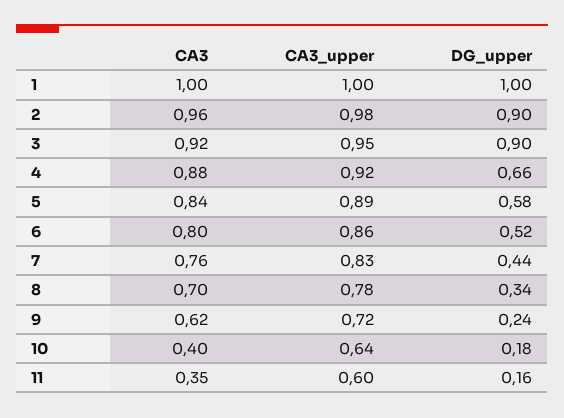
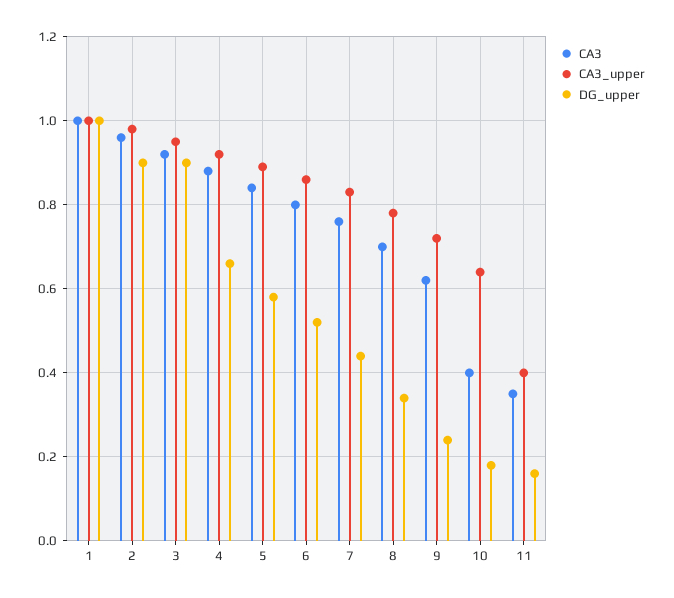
CA3_upper, 11: 0.6 -> 0.4

